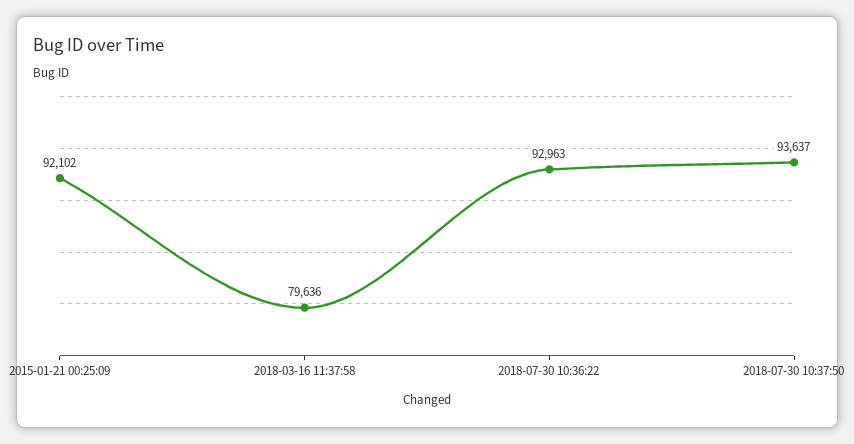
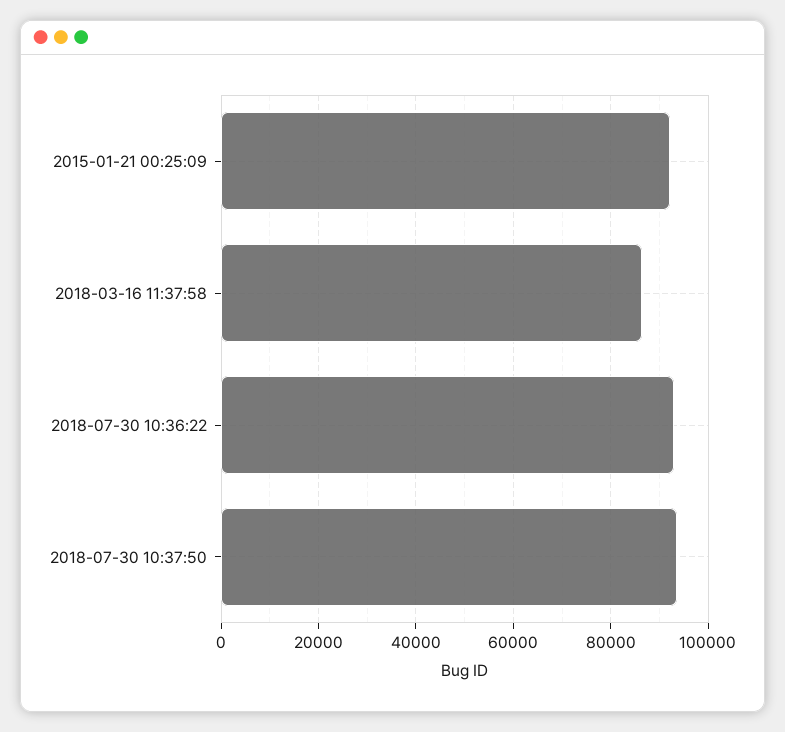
2018-03-16 11:37:58: 79636 -> 86000

